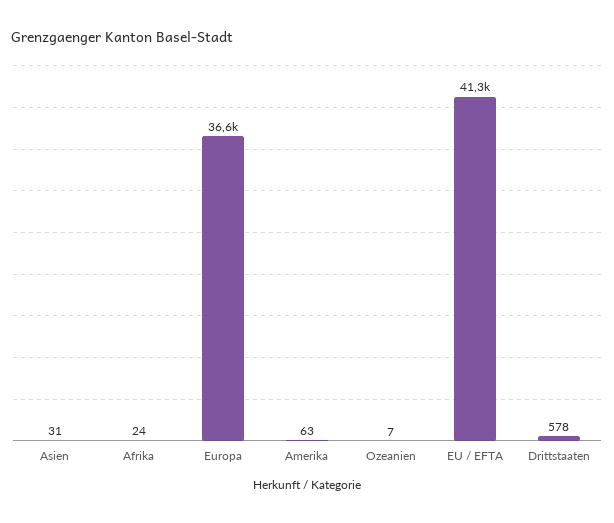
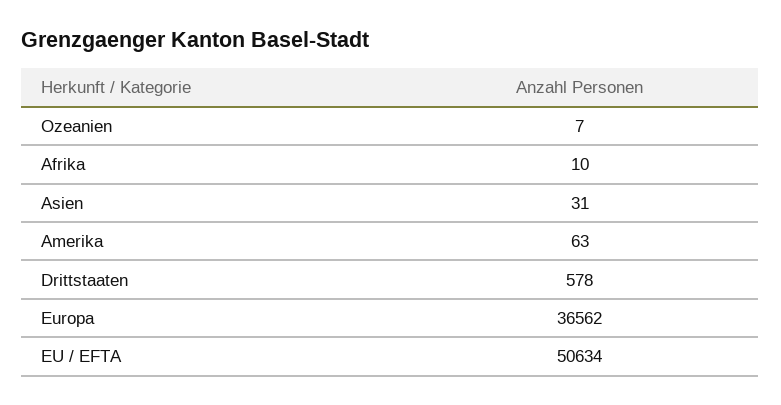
Afrika: 24 -> 10
EU / EFTA: 41300 -> 50634

